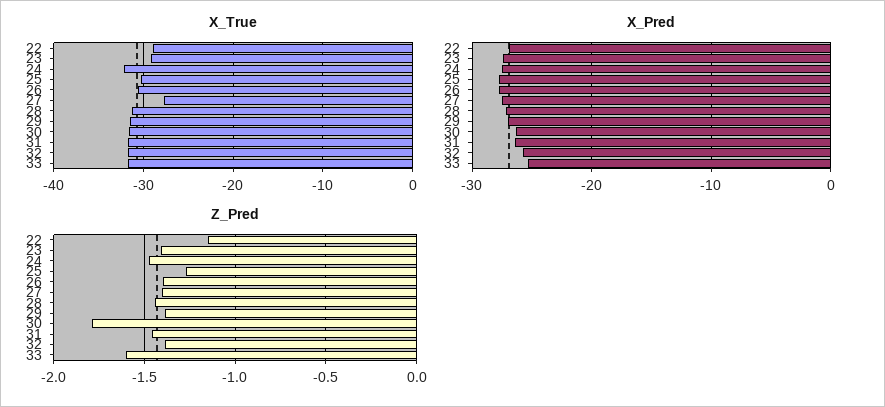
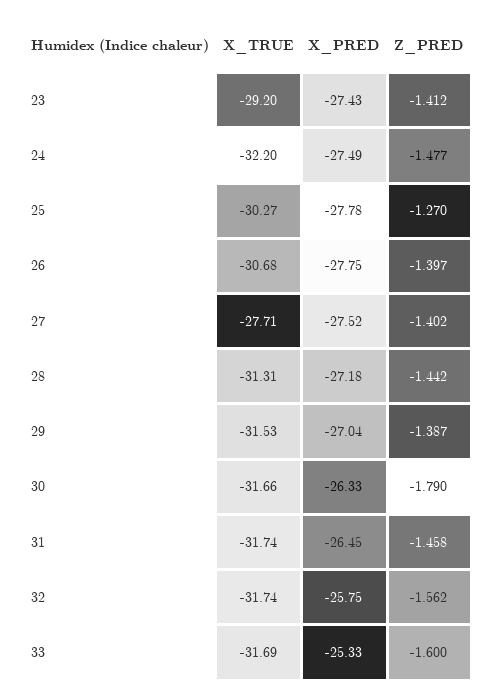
X_True, 22: -29 -> none
X_Pred, 22: -27 -> none
Z_Pred, 22: -1.15 -> none
Z_Pred, 32: -1.4 -> -1.562

